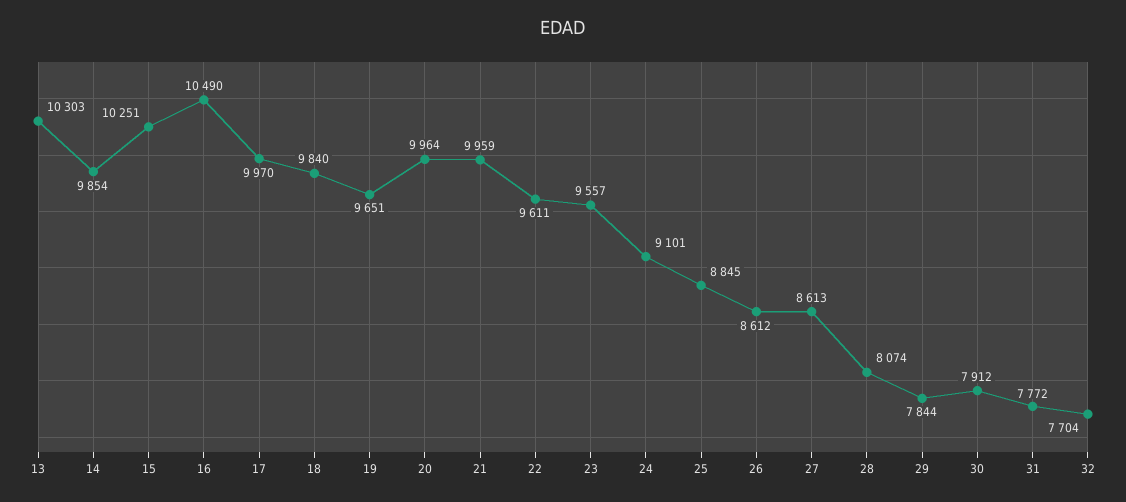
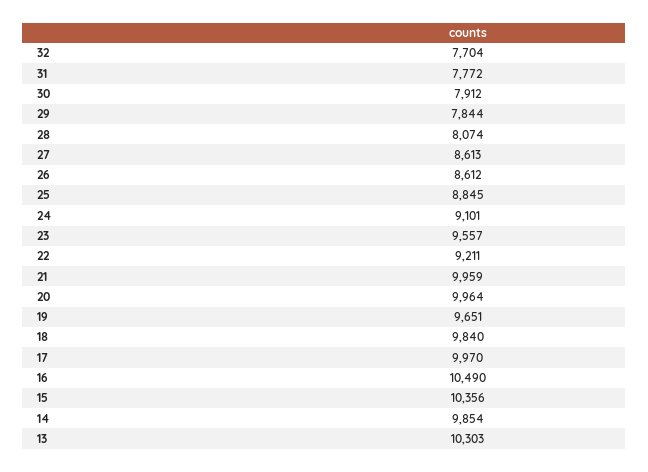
15: 10251 -> 10356
22: 9611 -> 9211

